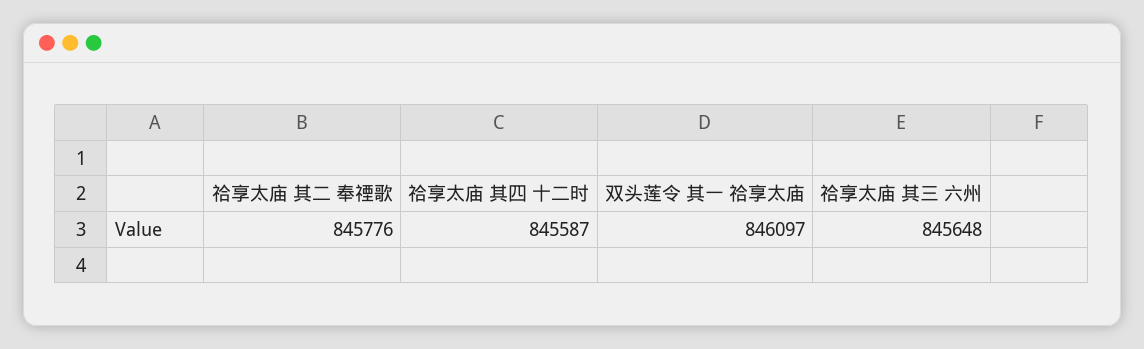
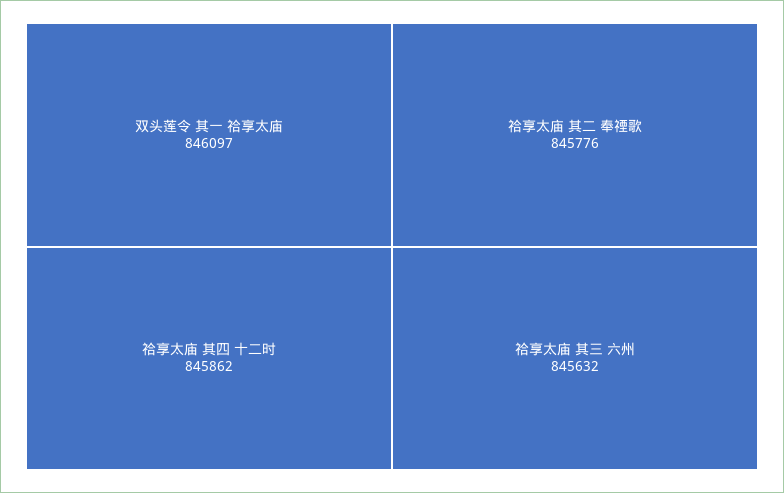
祫享太庙 其四 十二时: 845587 -> 845862
祫享太庙 其三 六州: 845648 -> 845632

